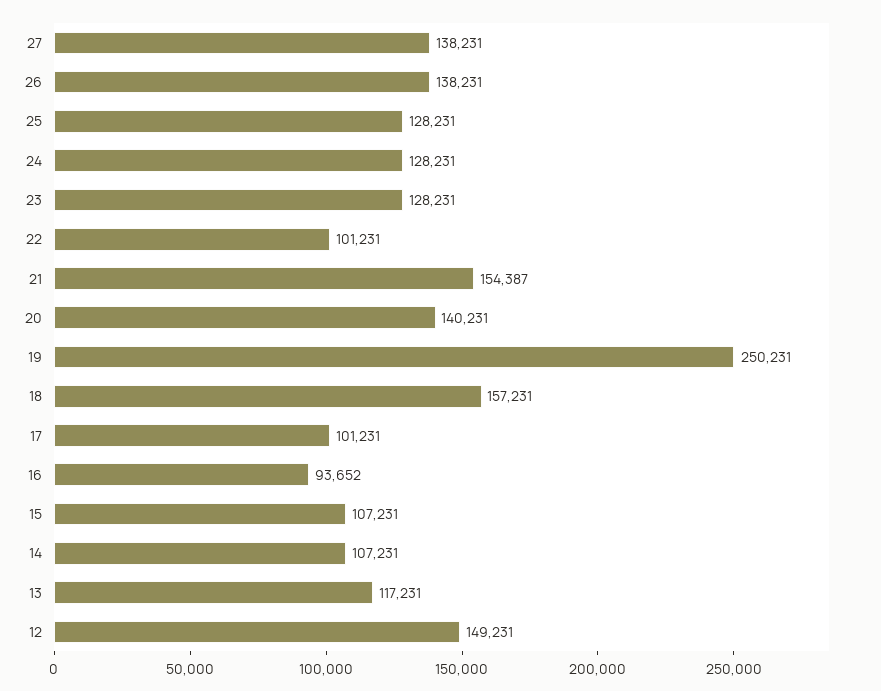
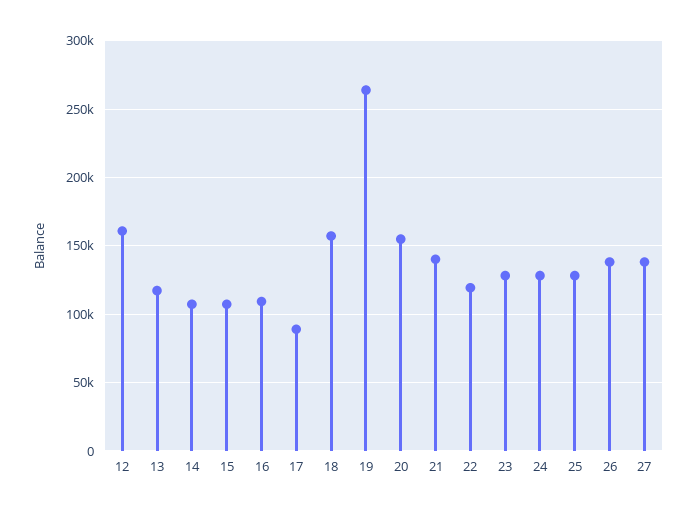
22: 101231 -> 120000
21: 154387 -> 140000
20: 140231 -> 155000
19: 250231 -> 265000
17: 101231 -> 90000
16: 93652 -> 110000
12: 149231 -> 160000

